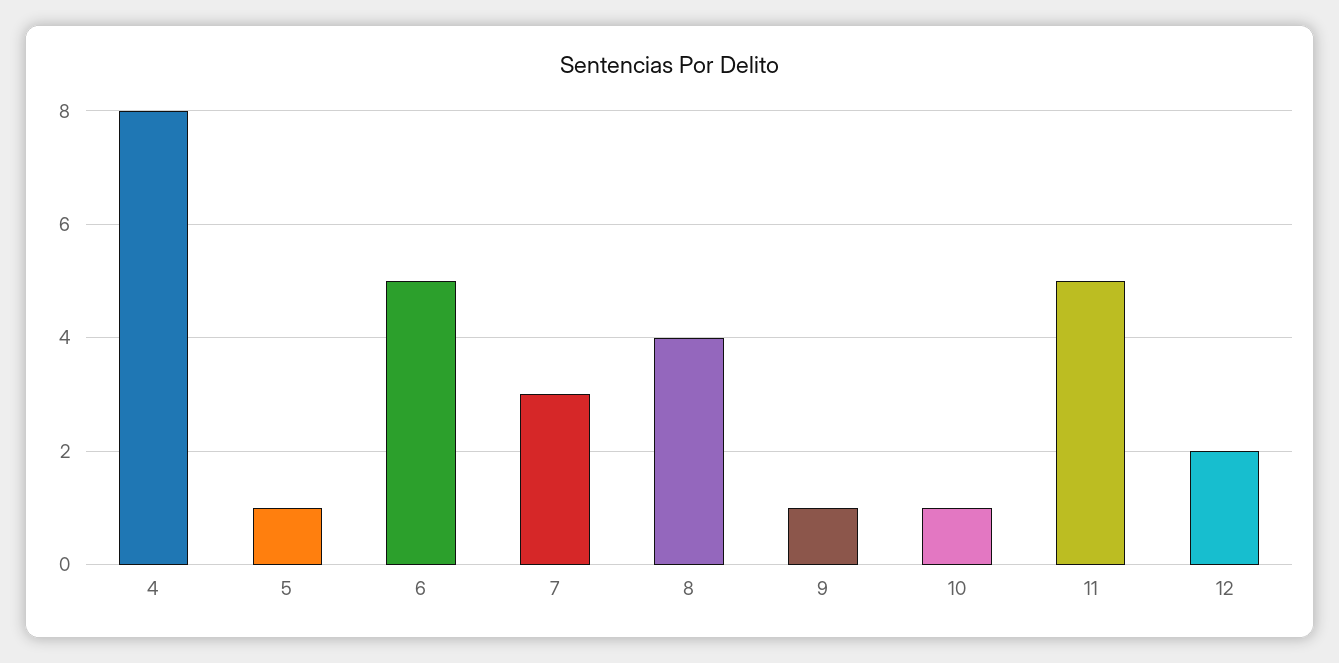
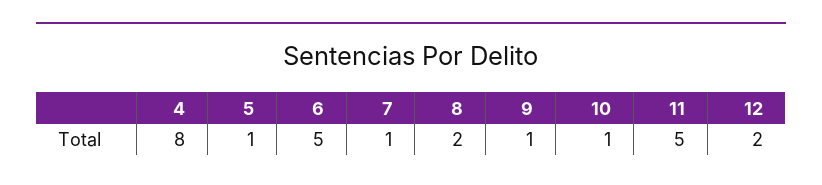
7: 3 -> 1
8: 4 -> 2

